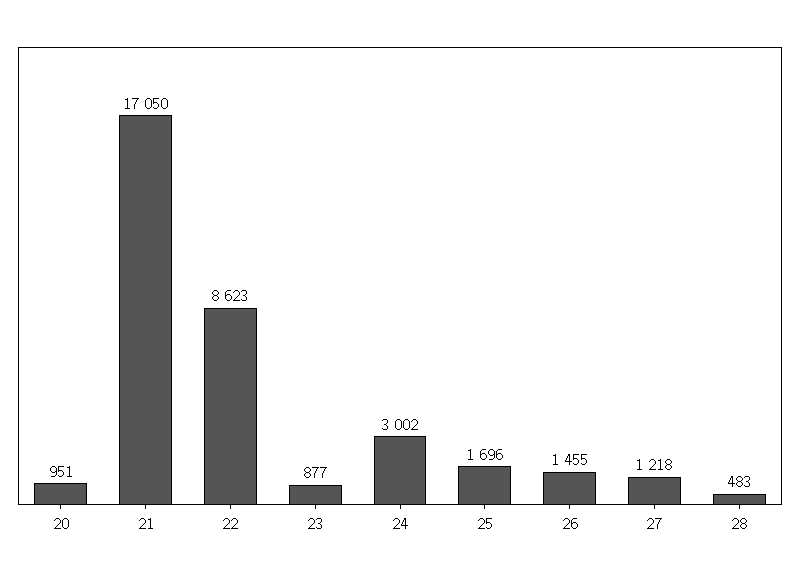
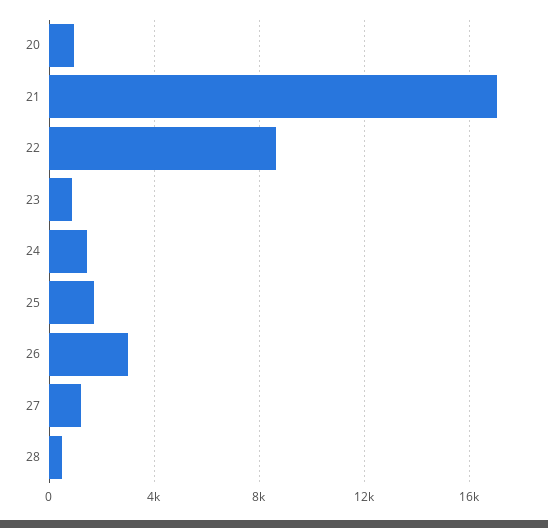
24: 3002 -> 1500
26: 1455 -> 3000

